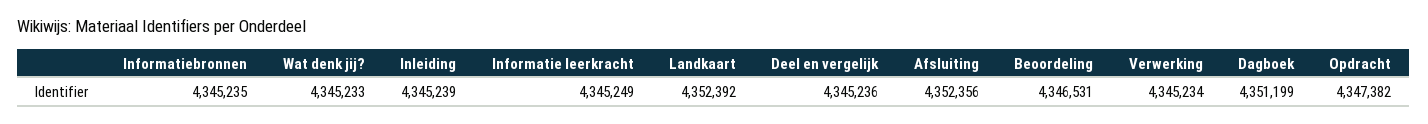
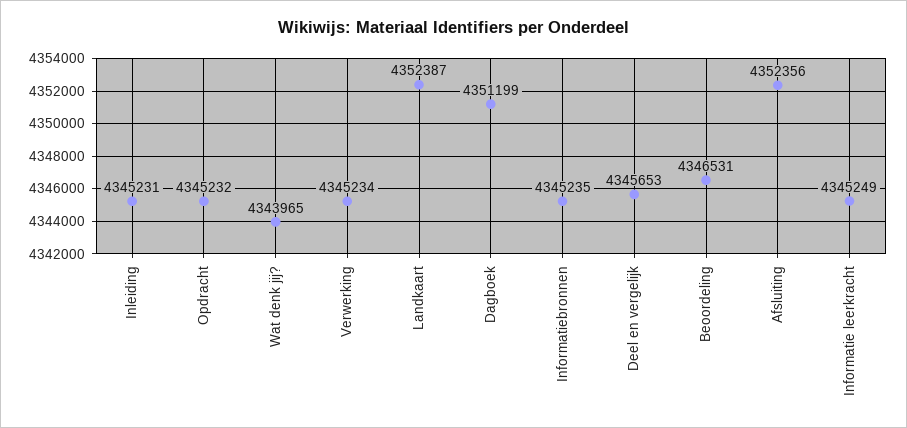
Wat denk jij?: 4345233 -> 4343965
Inleiding: 4345239 -> 4345231
Landkaart: 4352392 -> 4352387
Deel en vergelijk: 4345236 -> 4345653
Opdracht: 4347382 -> 4345232

